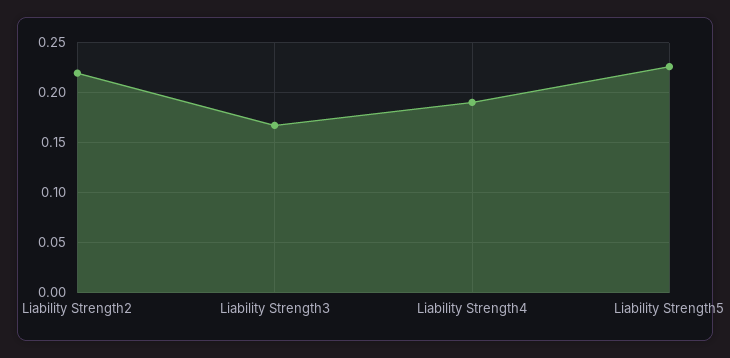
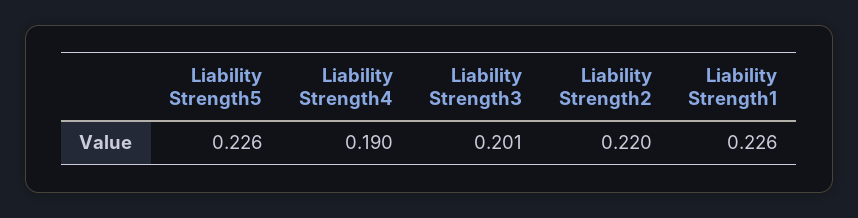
Liability Strength3: 0.17 -> 0.201
Liability Strength1: none -> 0.226

